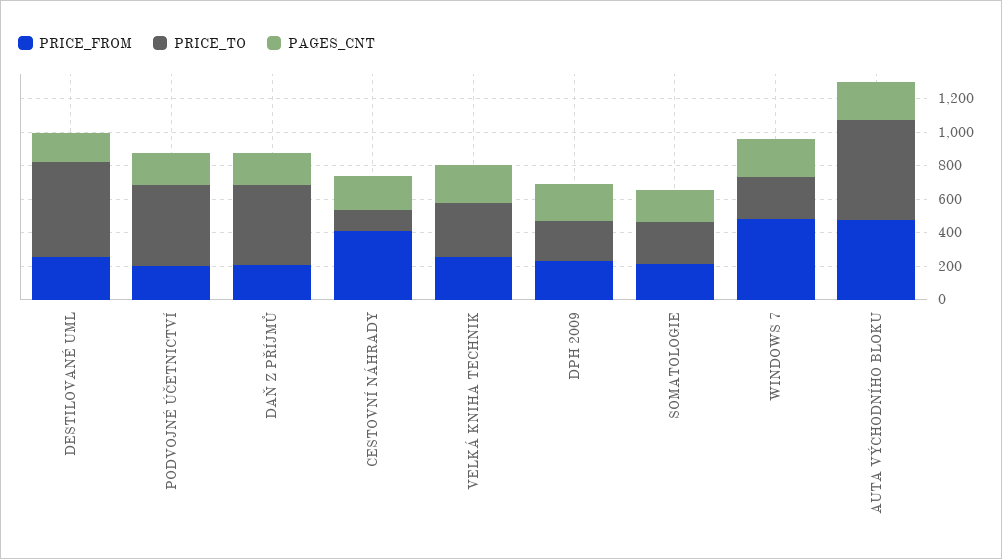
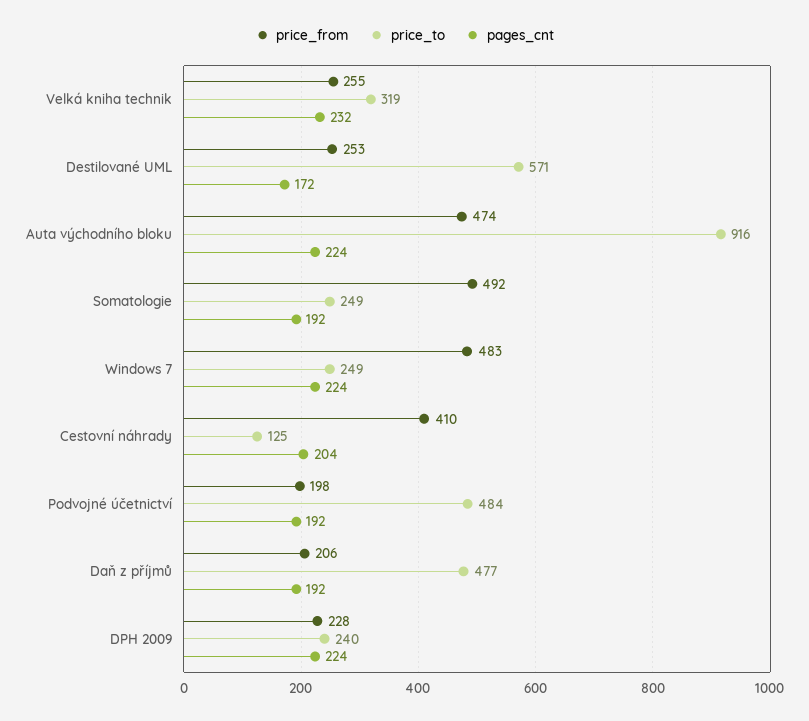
PRICE_FROM, SOMATOLOGIE: 200 -> 492
PRICE_TO, AUTA VÝCHODNÍHO BLOKU: 600 -> 916

